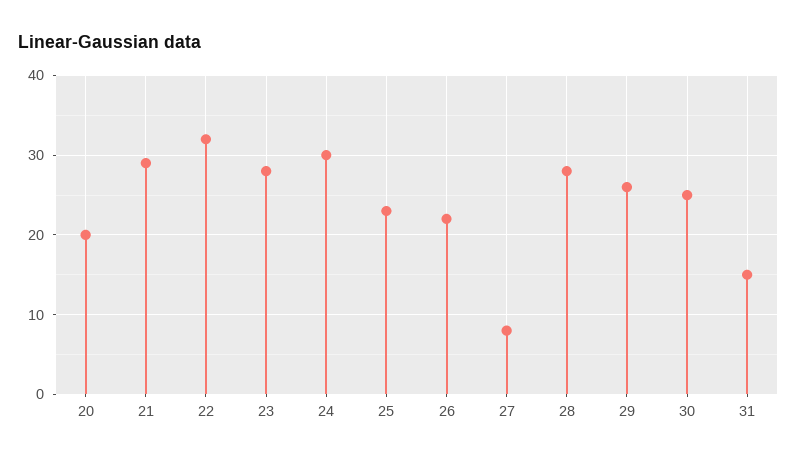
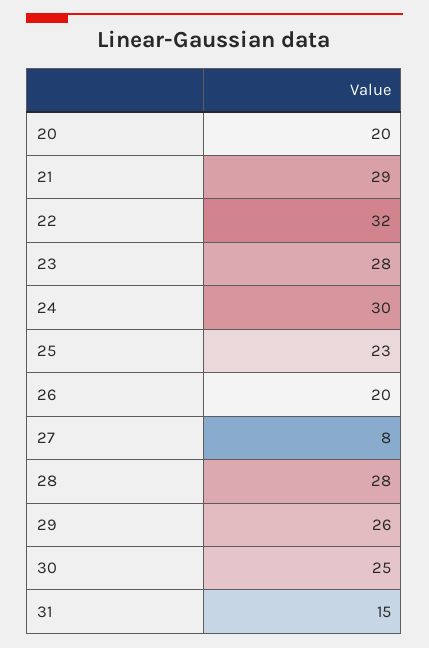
26: 22 -> 20

